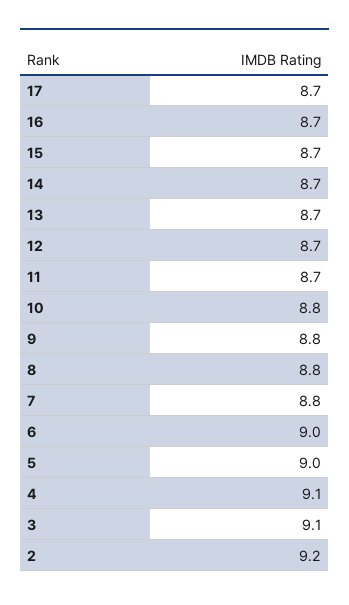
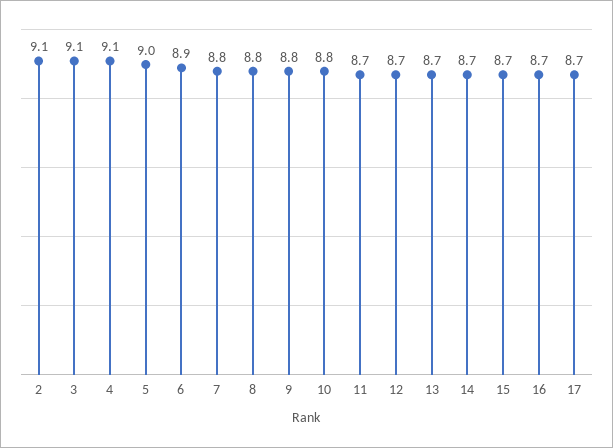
6: 9 -> 8.9
2: 9.2 -> 9.1

